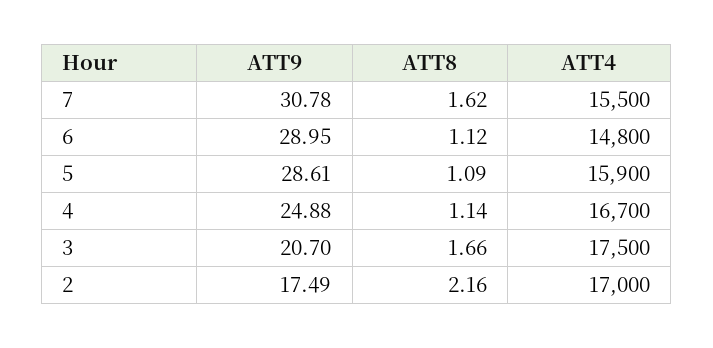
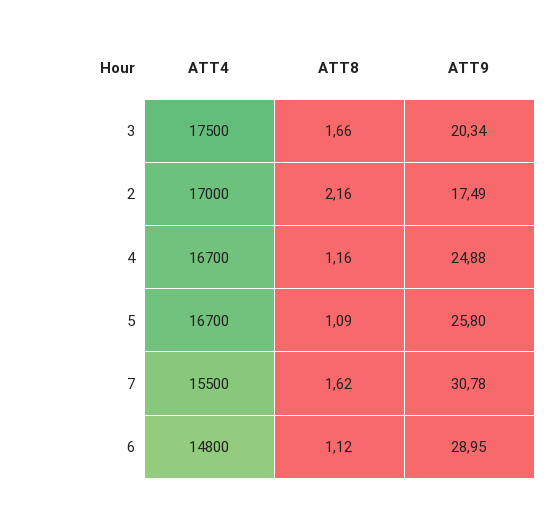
ATT9, 5: 28.61 -> 25.8
ATT4, 5: 15900 -> 16700
ATT8, 4: 1.14 -> 1.16
ATT9, 3: 20.7 -> 20.34

